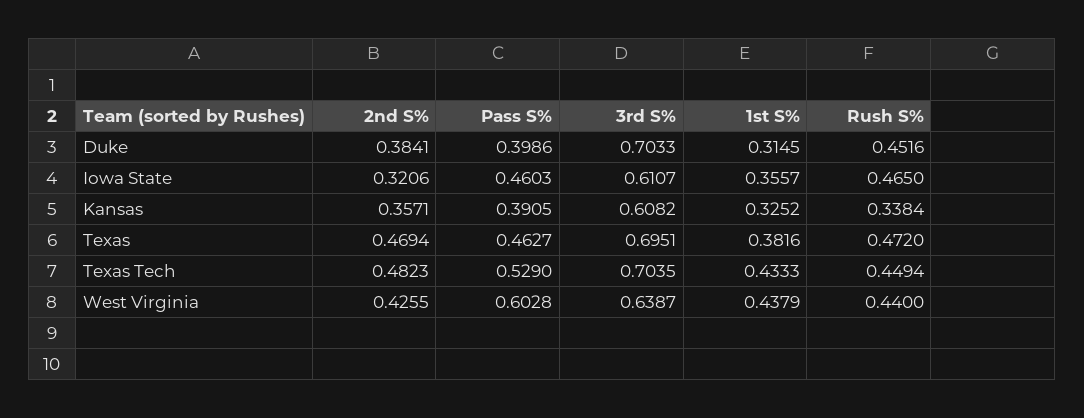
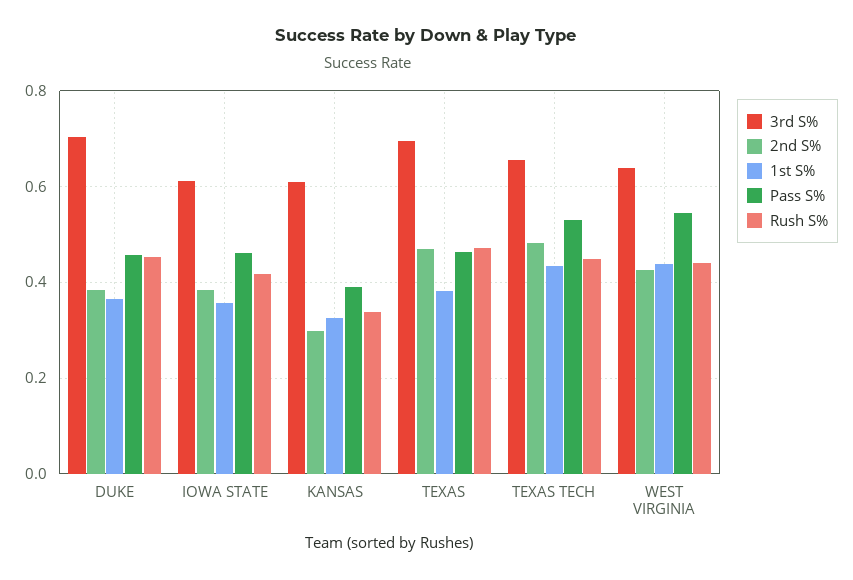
Pass S%, Duke: 0.3986 -> 0.46
1st S%, Duke: 0.3145 -> 0.36
2nd S%, Iowa State: 0.3206 -> 0.38
Rush S%, Iowa State: 0.465 -> 0.42
2nd S%, Kansas: 0.3571 -> 0.3
3rd S%, Texas Tech: 0.7035 -> 0.66
Pass S%, West Virginia: 0.6028 -> 0.54

